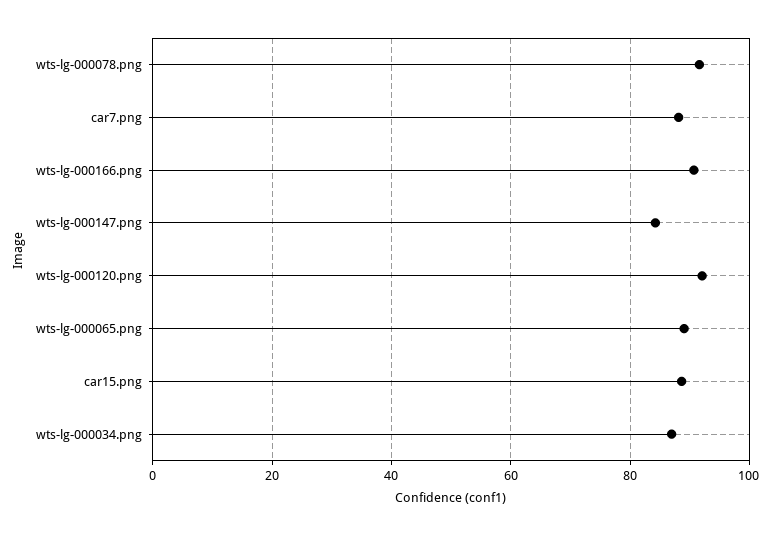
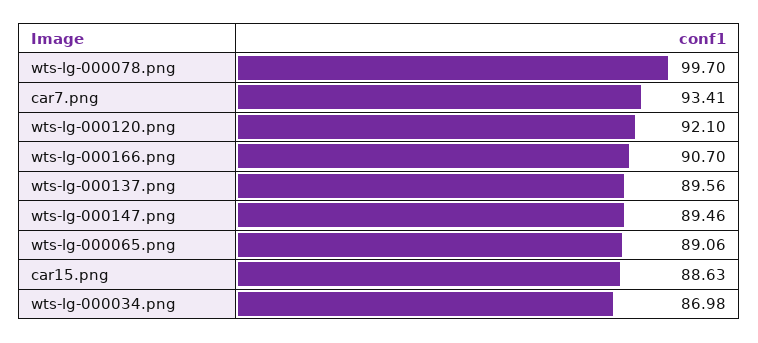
wts-lg-000078.png: 92 -> 99.7
car7.png: 88 -> 93.41
wts-lg-000147.png: 84 -> 89.46
wts-lg-000137.png: none -> 89.56

